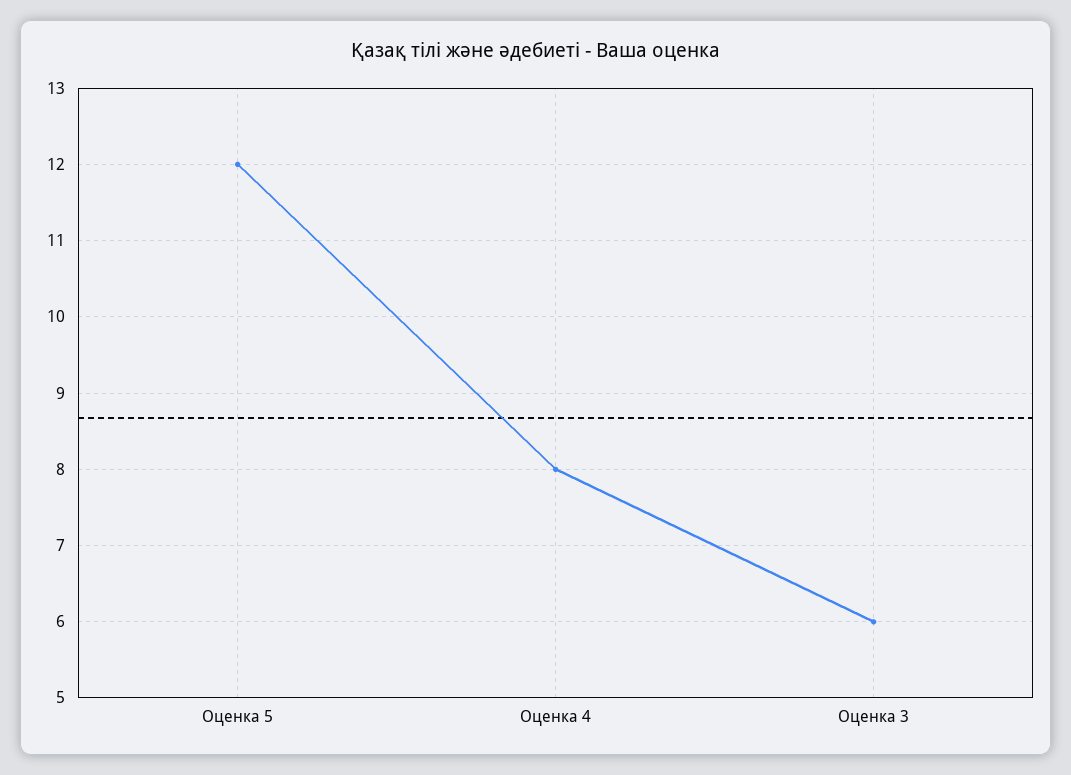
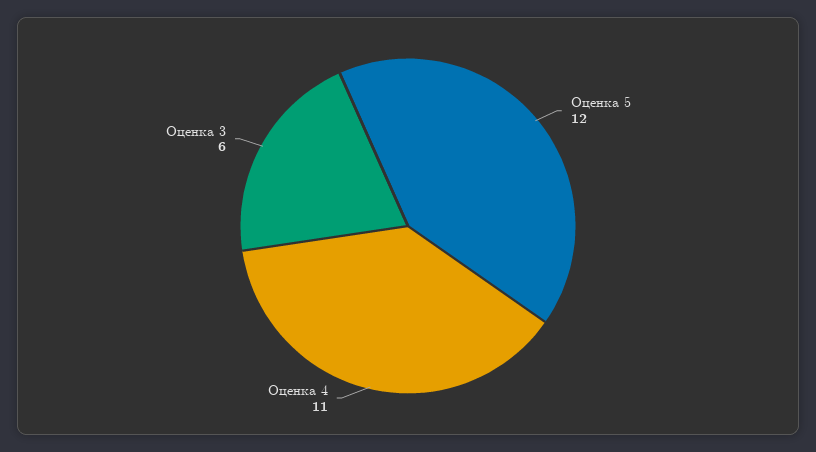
Оценка 4: 8 -> 11

